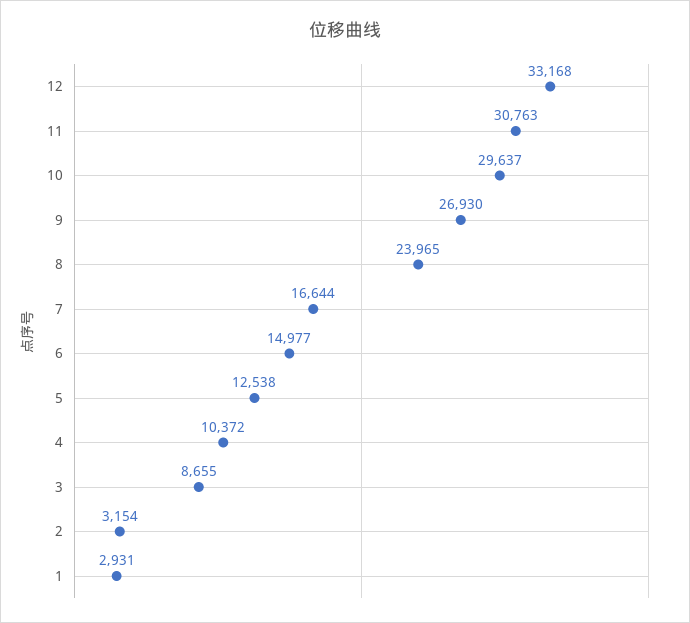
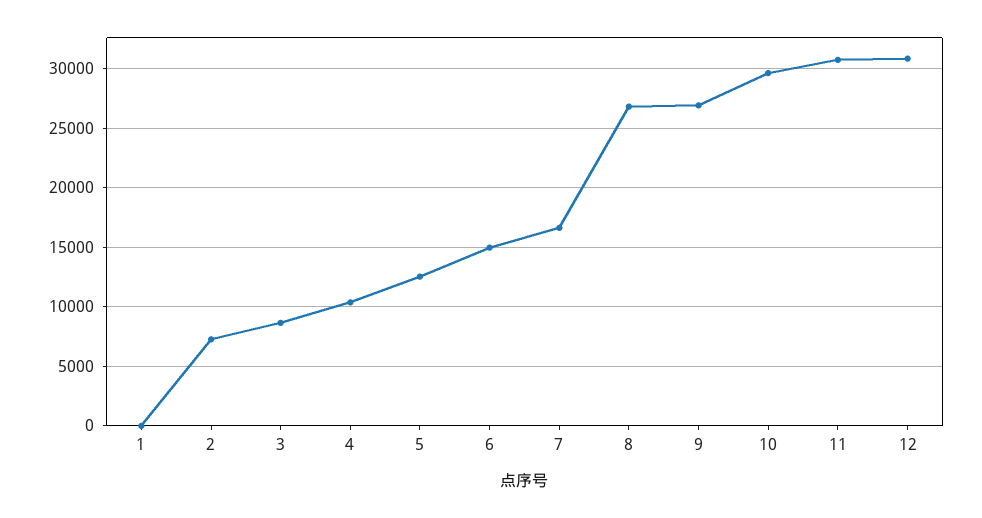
12: 33168 -> 31000
8: 23965 -> 27000
2: 3154 -> 7000
1: 2931 -> 0

